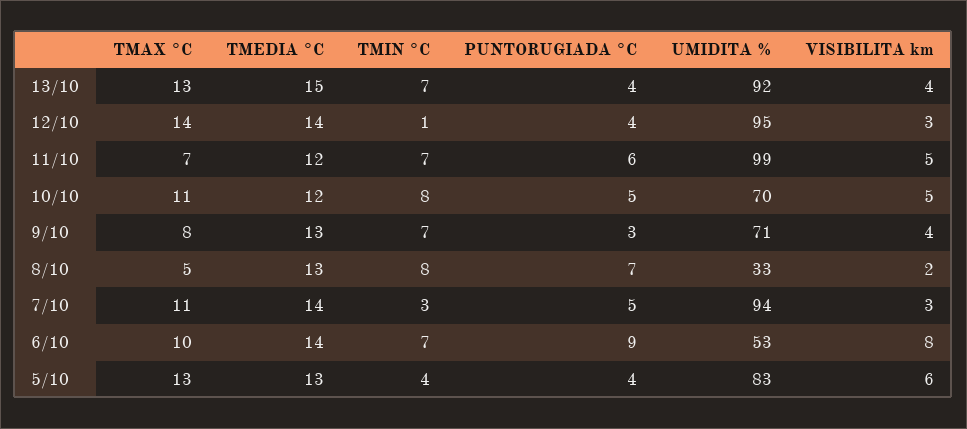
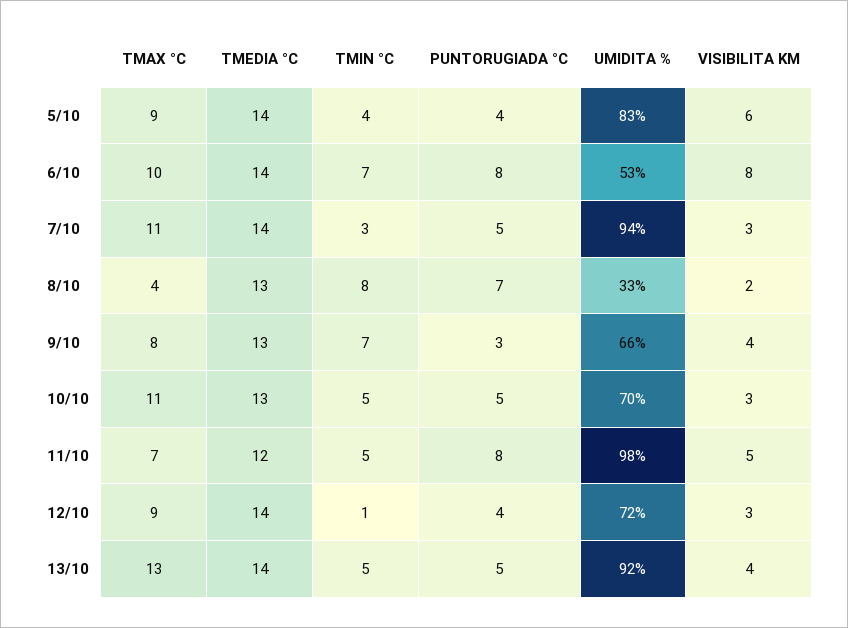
TMEDIA °C, 13/10: 15 -> 14
TMIN °C, 13/10: 7 -> 5
PUNTORUGIADA °C, 13/10: 4 -> 5
TMAX °C, 12/10: 14 -> 9
UMIDITA %, 12/10: 95 -> 72
TMIN °C, 11/10: 7 -> 5
PUNTORUGIADA °C, 11/10: 6 -> 8
UMIDITA %, 11/10: 99 -> 98
TMEDIA °C, 10/10: 12 -> 13
TMIN °C, 10/10: 8 -> 5
VISIBILITA km, 10/10: 5 -> 3
UMIDITA %, 9/10: 71 -> 66
TMAX °C, 8/10: 5 -> 4
PUNTORUGIADA °C, 6/10: 9 -> 8
TMAX °C, 5/10: 13 -> 9
TMEDIA °C, 5/10: 13 -> 14

